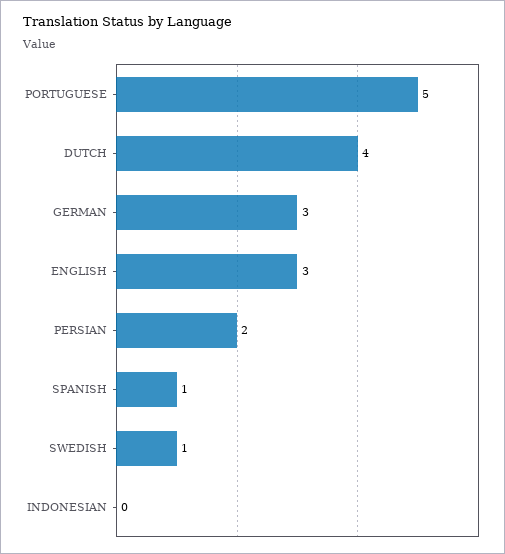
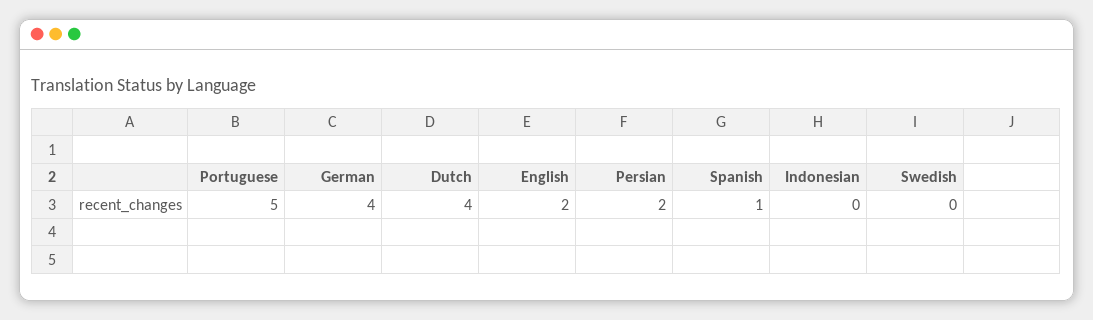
GERMAN: 3 -> 4
ENGLISH: 3 -> 2
SWEDISH: 1 -> 0

